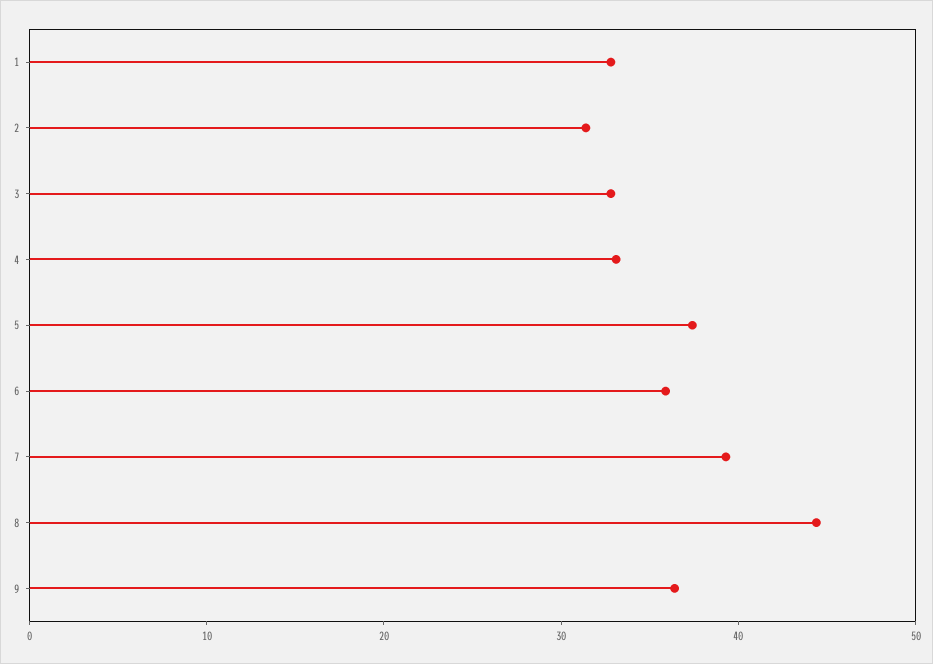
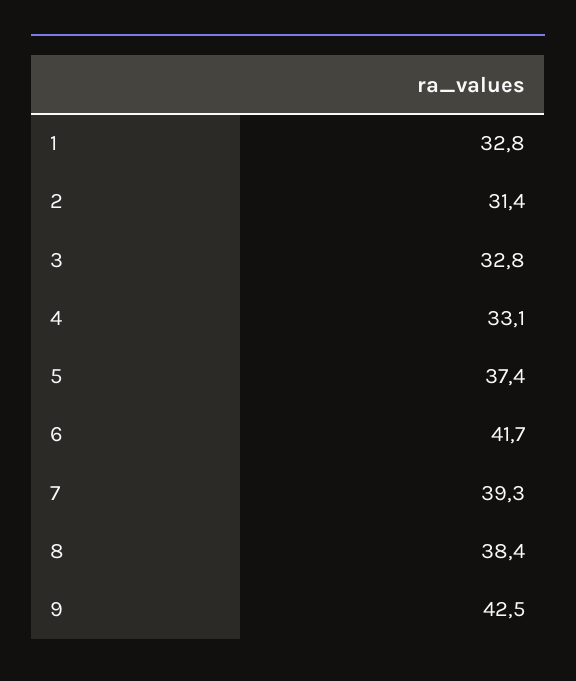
6: 36 -> 41.7
8: 44 -> 38.4
9: 36 -> 42.5

